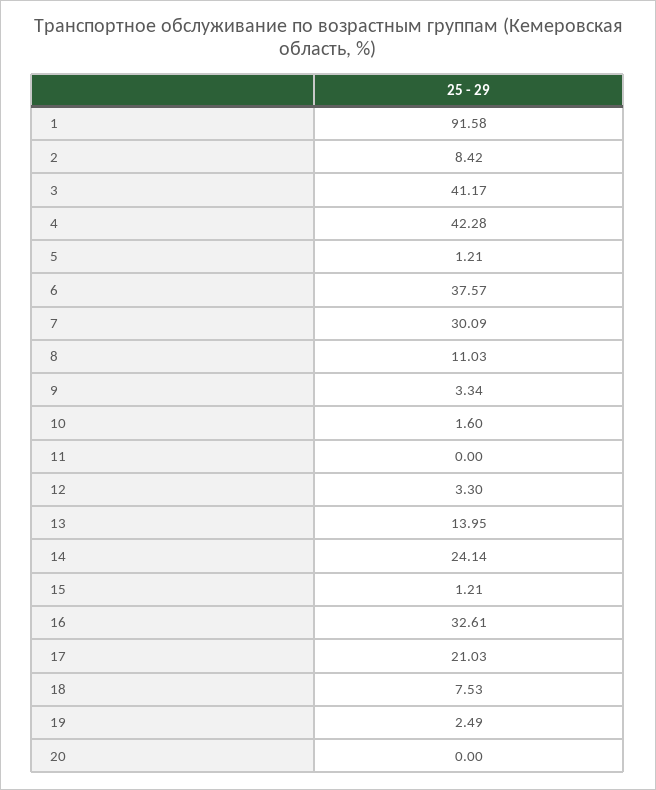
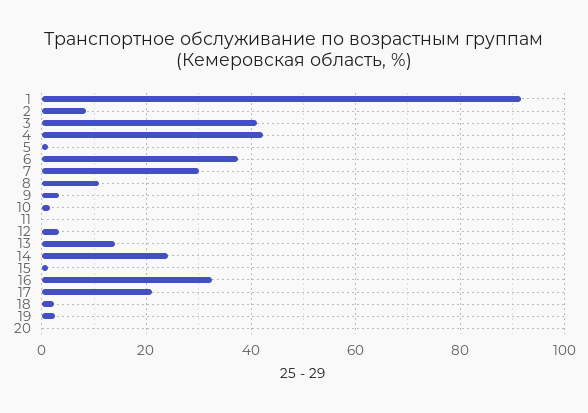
18: 7.53 -> 2

